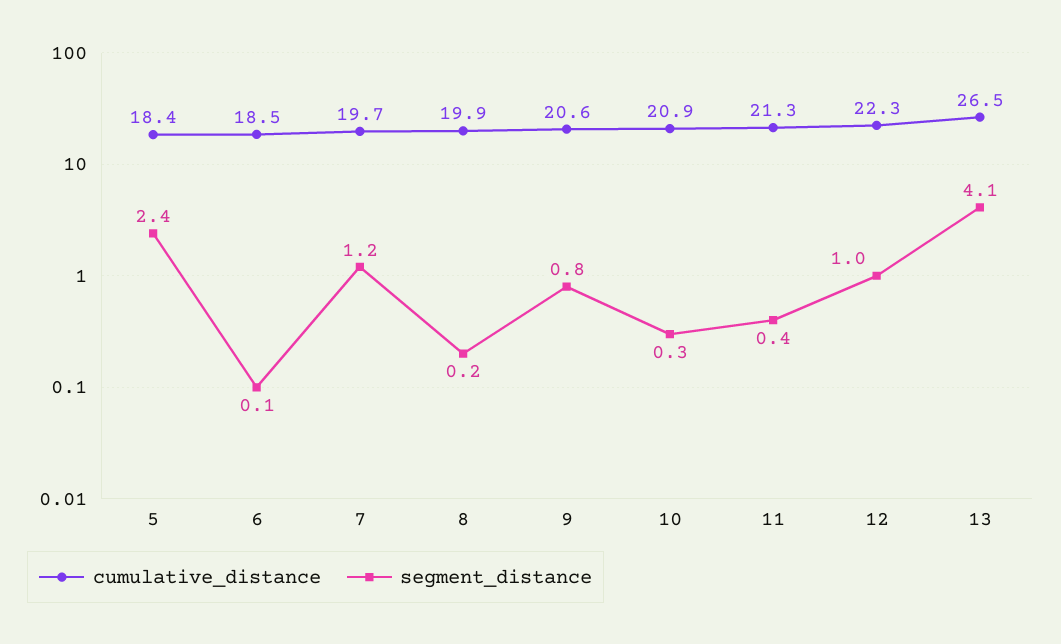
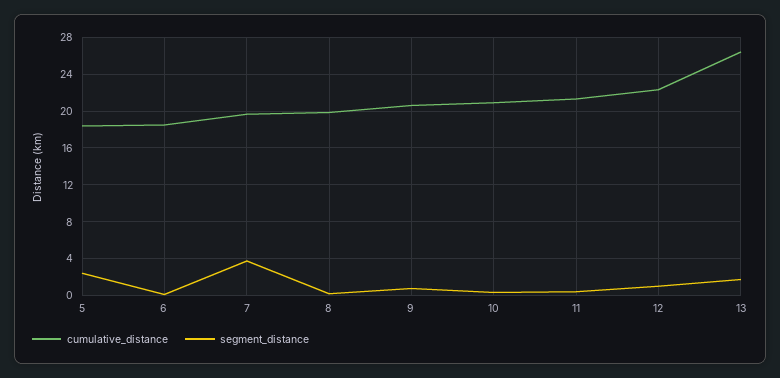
segment_distance, 7: 1.2 -> 4
segment_distance, 13: 4.1 -> 2

